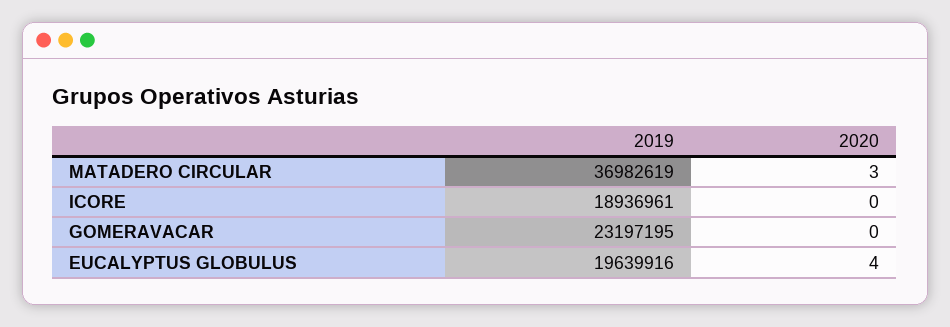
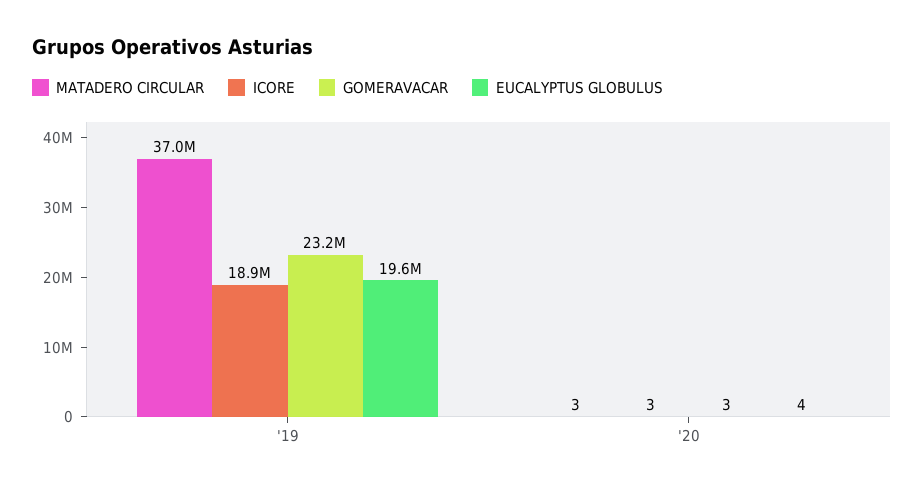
ICORE, 2020: 0 -> 3
GOMERAVACAR, 2020: 0 -> 3

